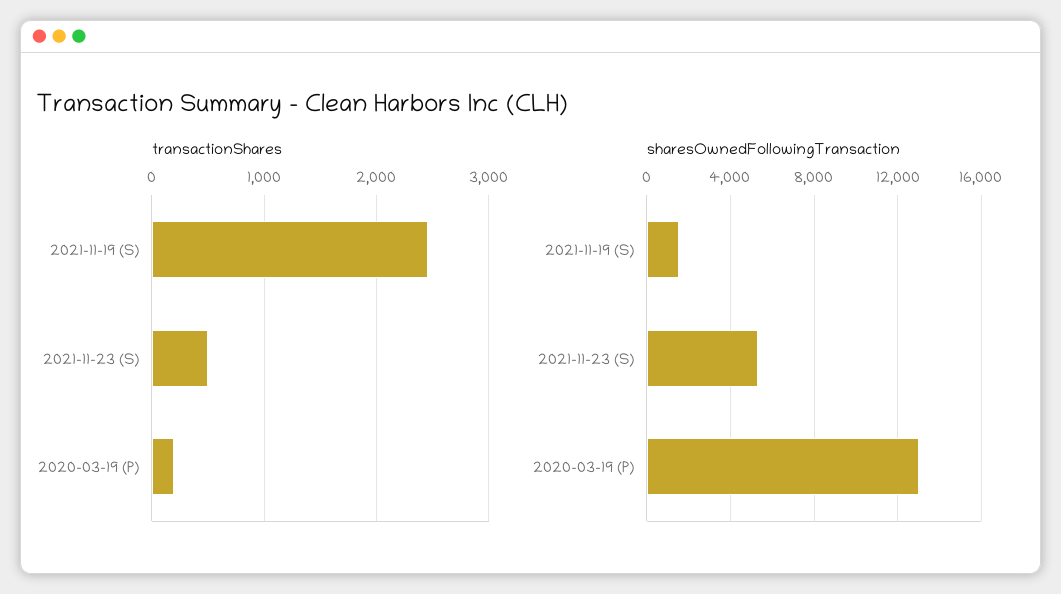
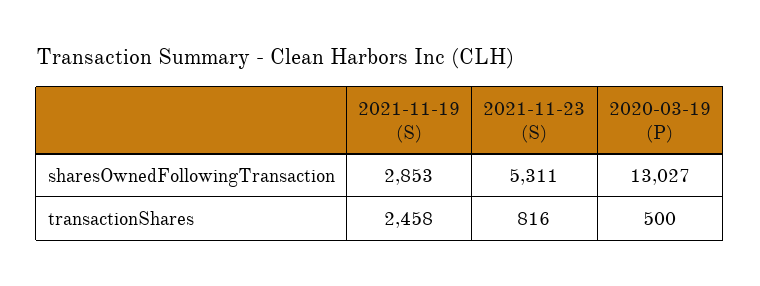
transactionShares, 2021-11-23 (S): 500 -> 816
transactionShares, 2020-03-19 (P): 200 -> 500
sharesOwnedFollowingTransaction, 2021-11-19 (S): 1500 -> 2853

